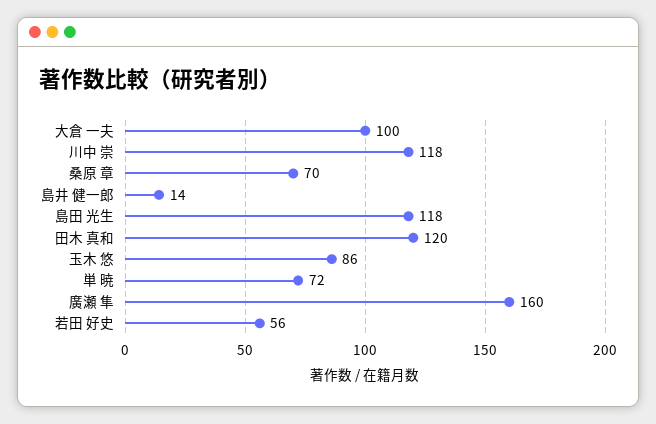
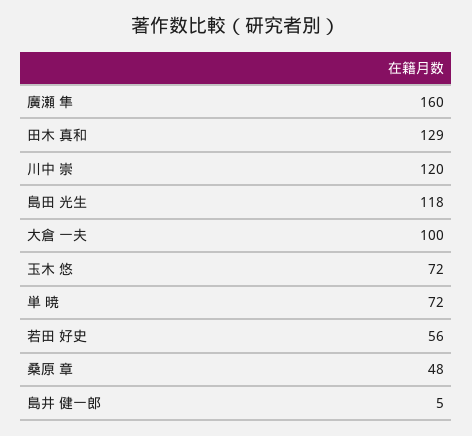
川中 崇: 118 -> 120
桑原 章: 70 -> 48
島井 健一郎: 14 -> 5
田木 真和: 120 -> 129
玉木 悠: 86 -> 72

